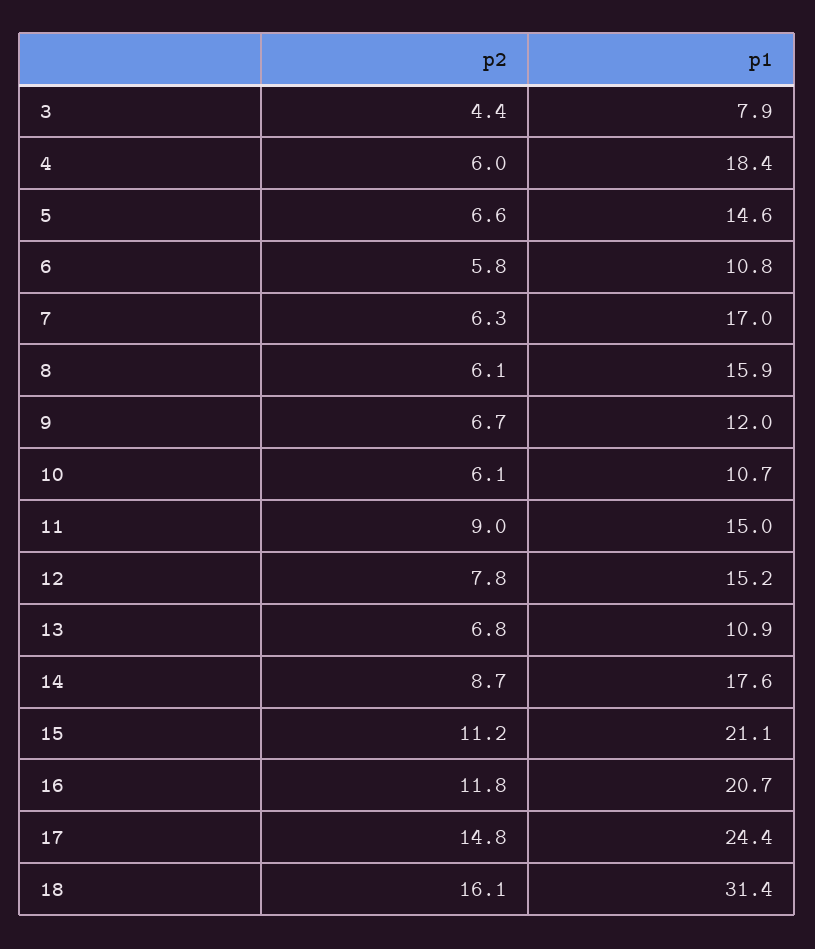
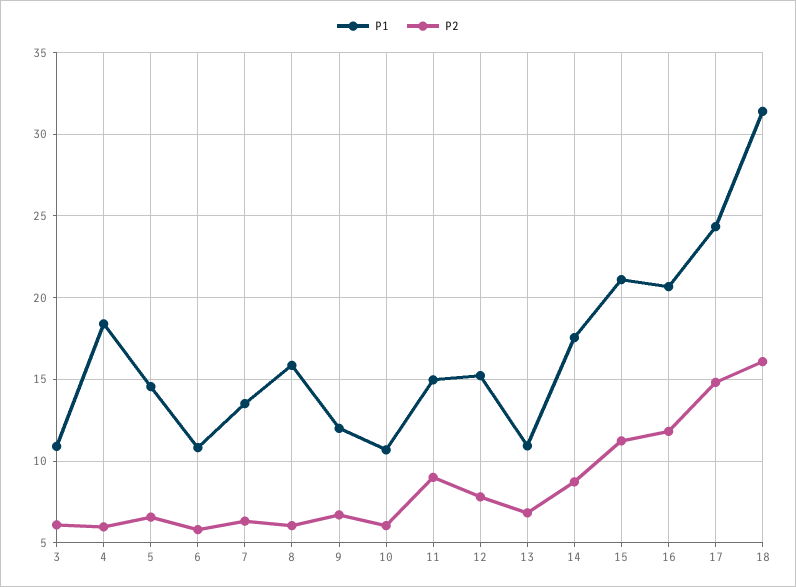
p2, 3: 4.4 -> 6
p1, 3: 7.9 -> 11
p1, 7: 17 -> 13.5

